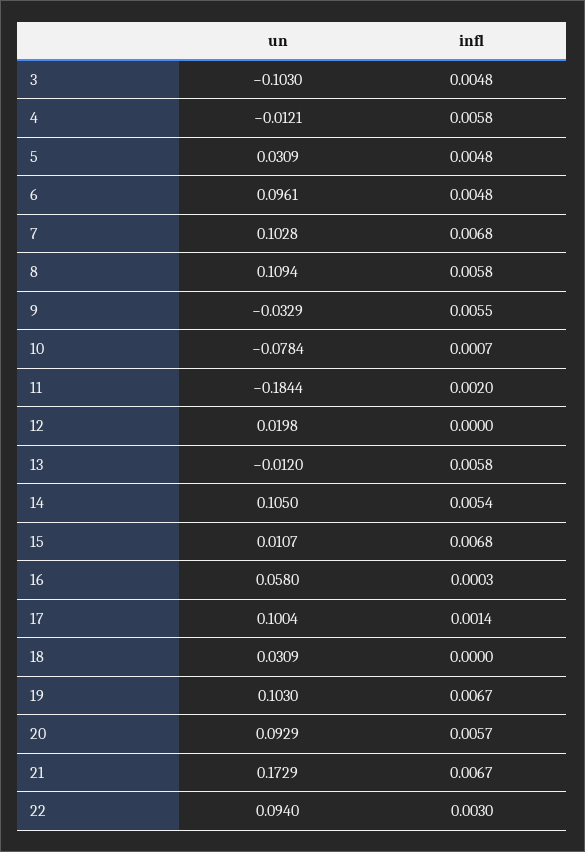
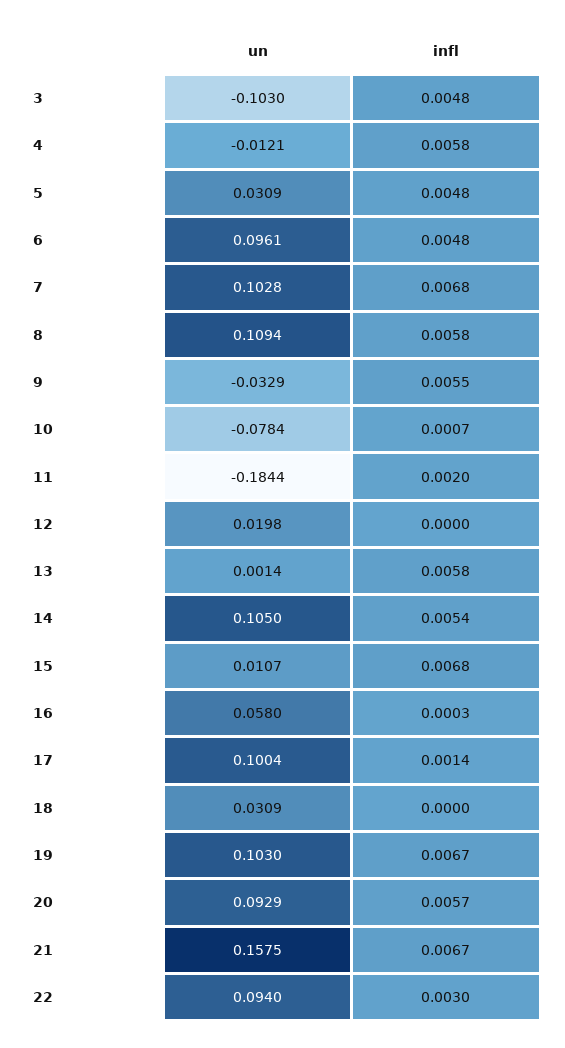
un, 13: -0.012 -> 0.0014
un, 21: 0.1729 -> 0.1575

